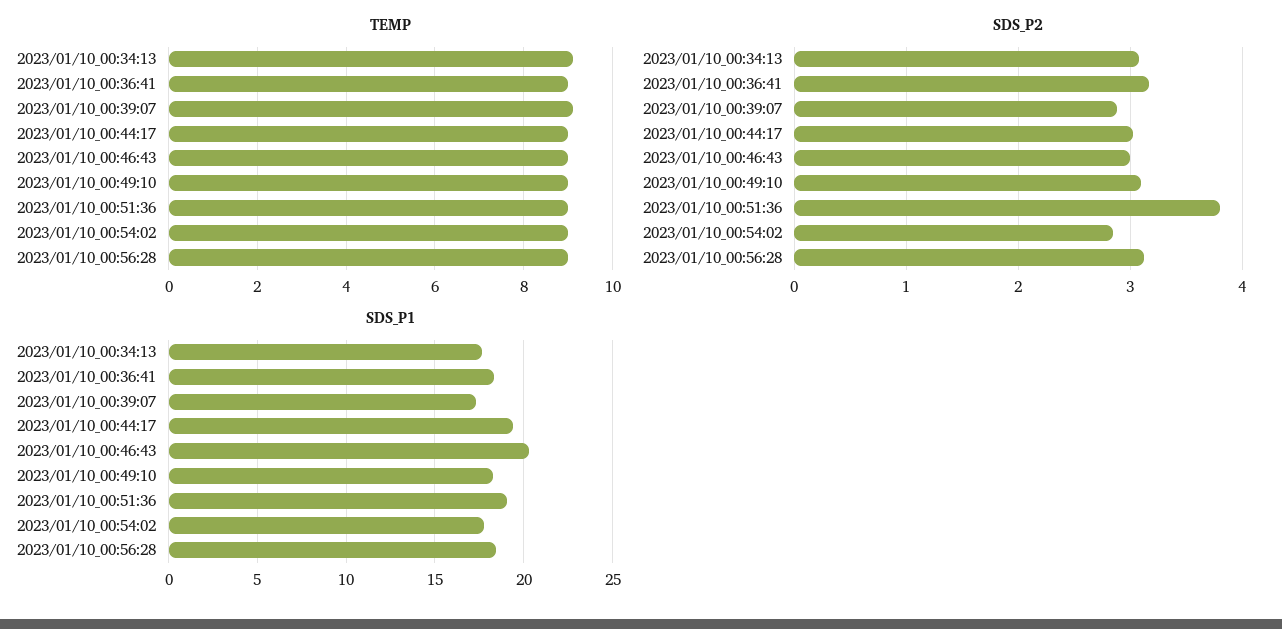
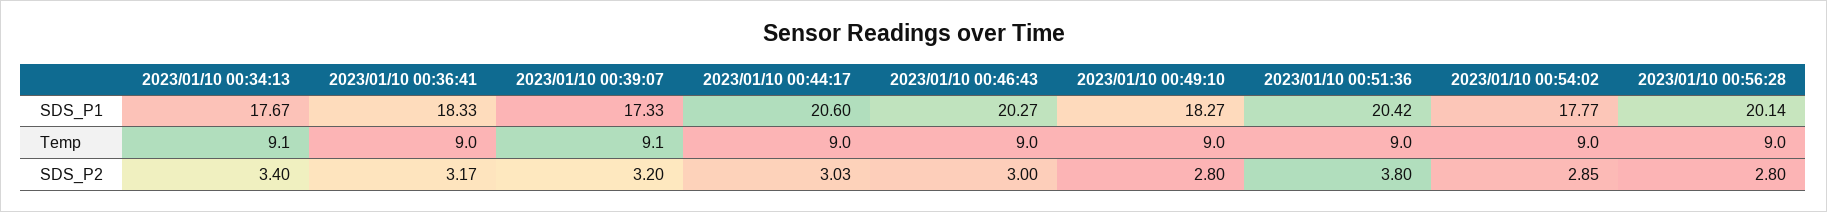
SDS_P2, 2023/01/10_00:34:13: 3.1 -> 3.4
SDS_P2, 2023/01/10_00:39:07: 2.9 -> 3.2
SDS_P2, 2023/01/10_00:49:10: 3.1 -> 2.8
SDS_P2, 2023/01/10_00:56:28: 3.1 -> 2.8
SDS_P1, 2023/01/10_00:44:17: 19.5 -> 20.6
SDS_P1, 2023/01/10_00:51:36: 19 -> 20.42
SDS_P1, 2023/01/10_00:56:28: 18.5 -> 20.14

